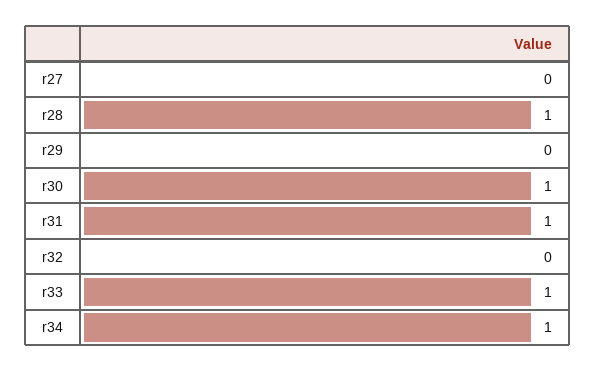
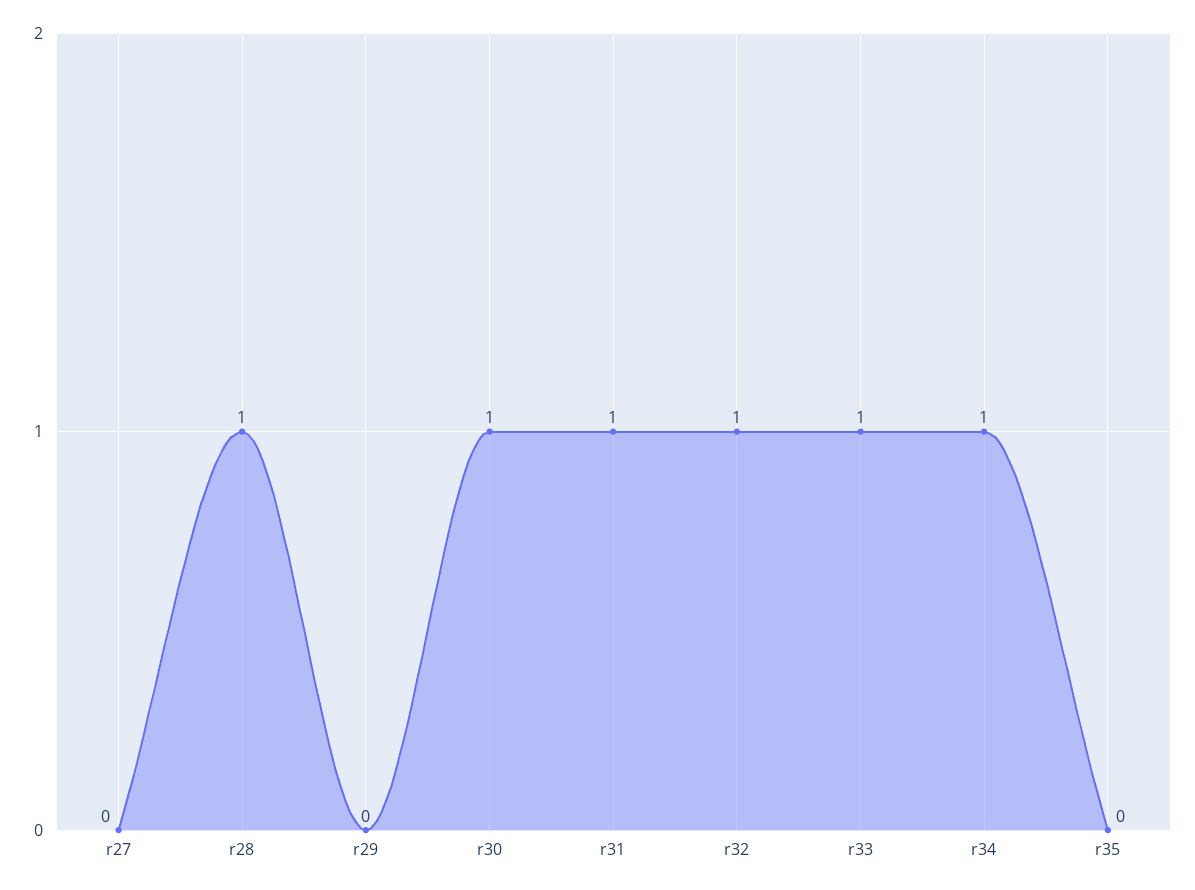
r32: 0 -> 1
r35: none -> 0

